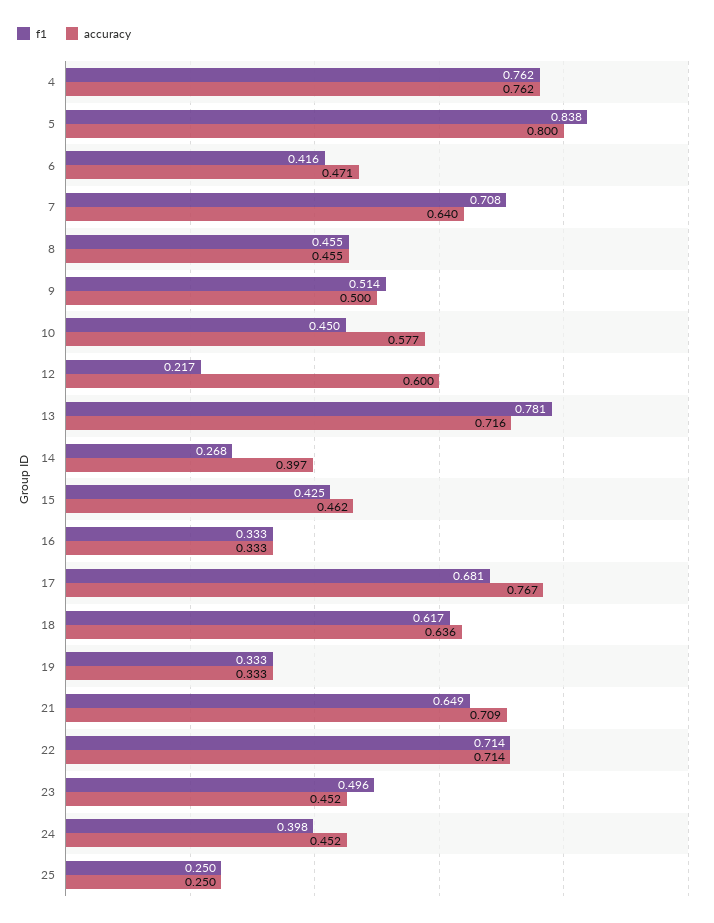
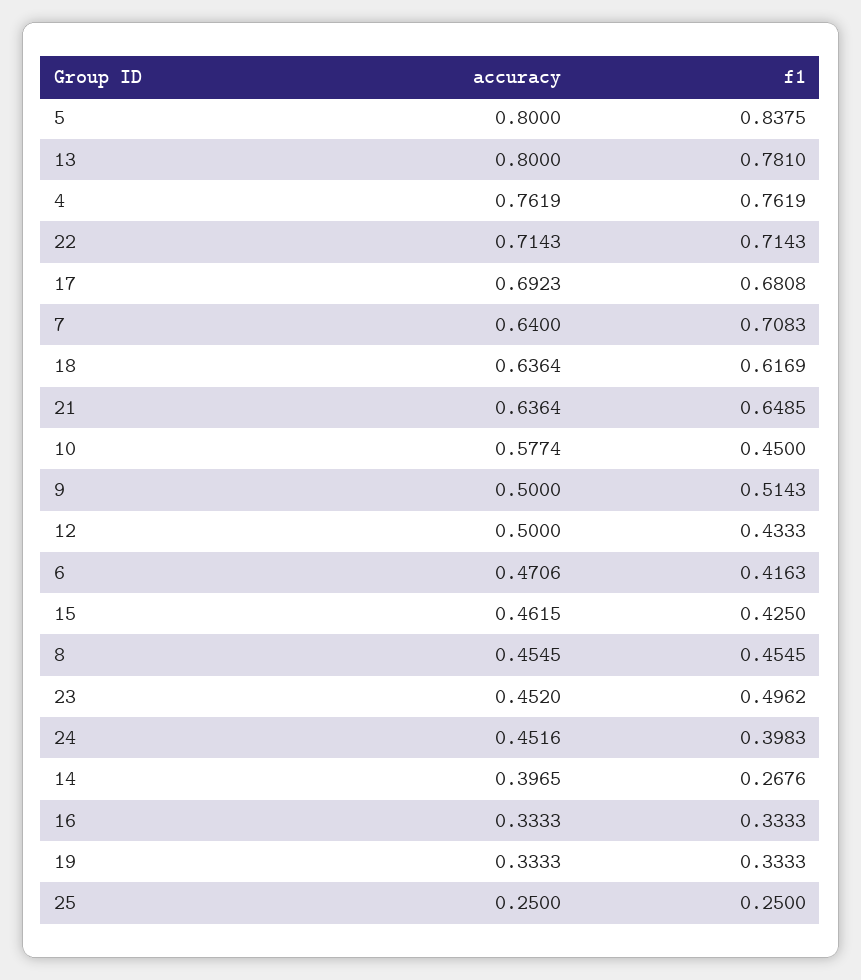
f1, 12: 0.217 -> 0.4333
accuracy, 12: 0.6 -> 0.5
accuracy, 13: 0.716 -> 0.8
accuracy, 17: 0.767 -> 0.6923
accuracy, 21: 0.709 -> 0.6364

